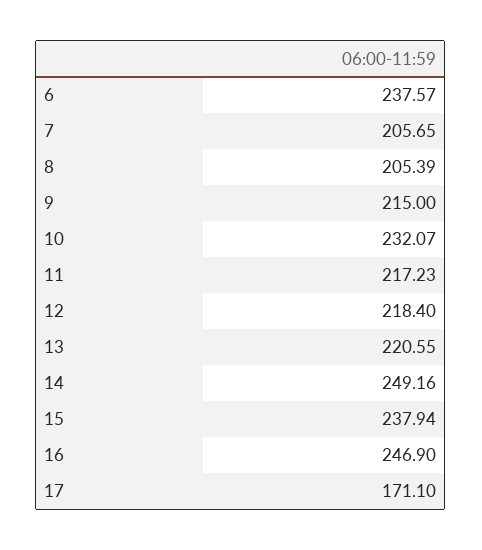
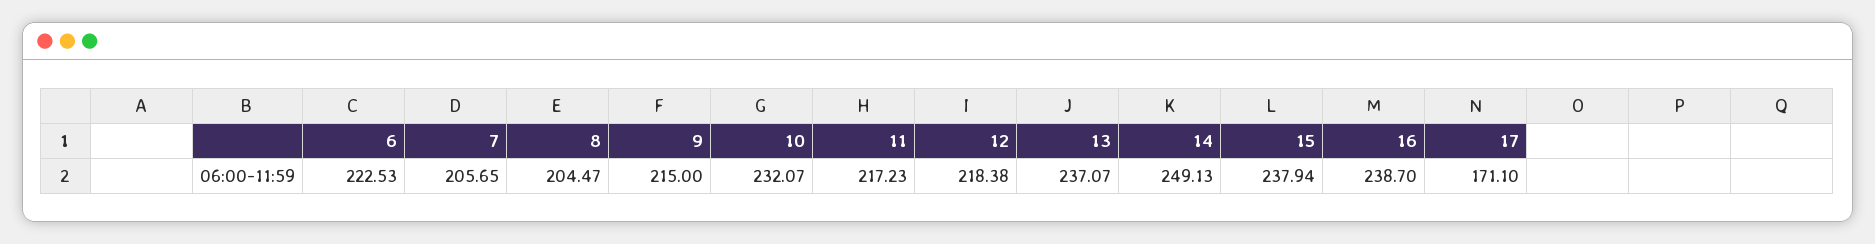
6: 237.57 -> 222.53
8: 205.39 -> 204.47
12: 218.4 -> 218.38
13: 220.55 -> 237.07
14: 249.16 -> 249.13
16: 246.9 -> 238.7

